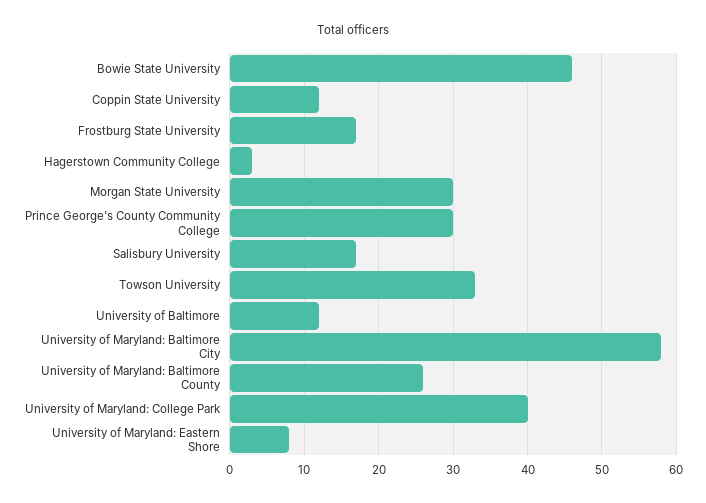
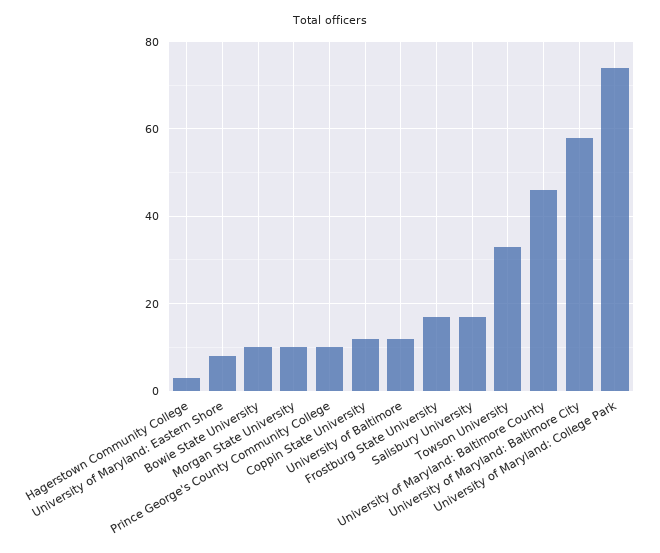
Bowie State University: 46 -> 10
Morgan State University: 30 -> 10
Prince George's County Community College: 30 -> 10
University of Maryland: Baltimore County: 26 -> 45
University of Maryland: College Park: 40 -> 75

